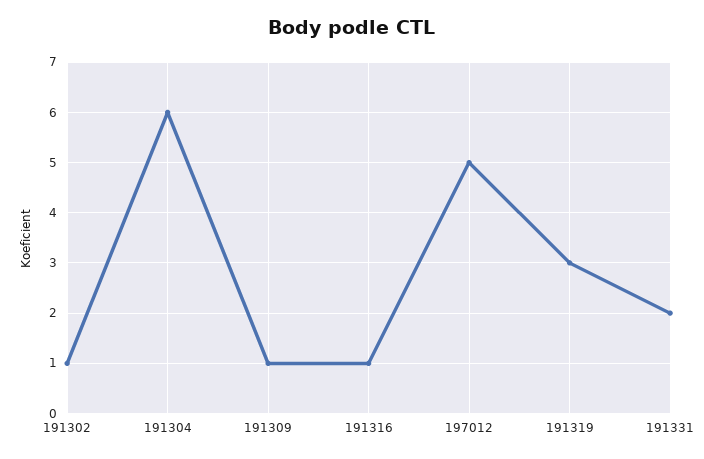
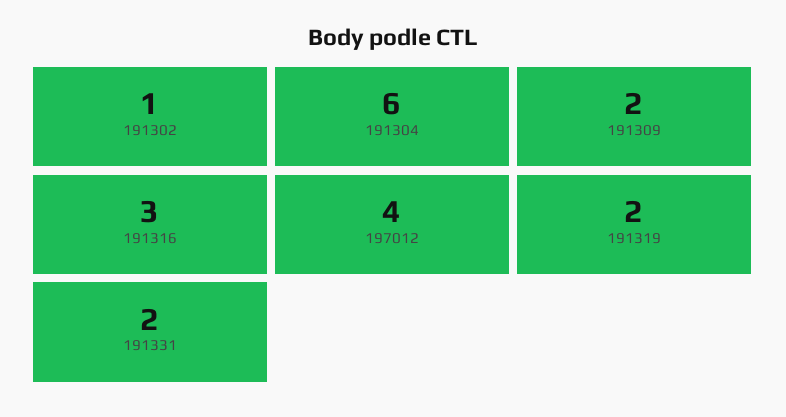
191309: 1 -> 2
191316: 1 -> 3
197012: 5 -> 4
191319: 3 -> 2

